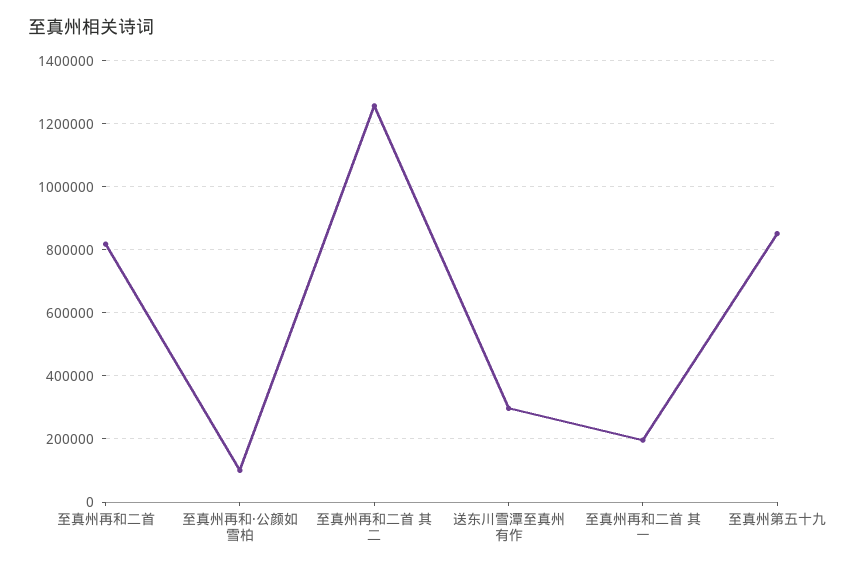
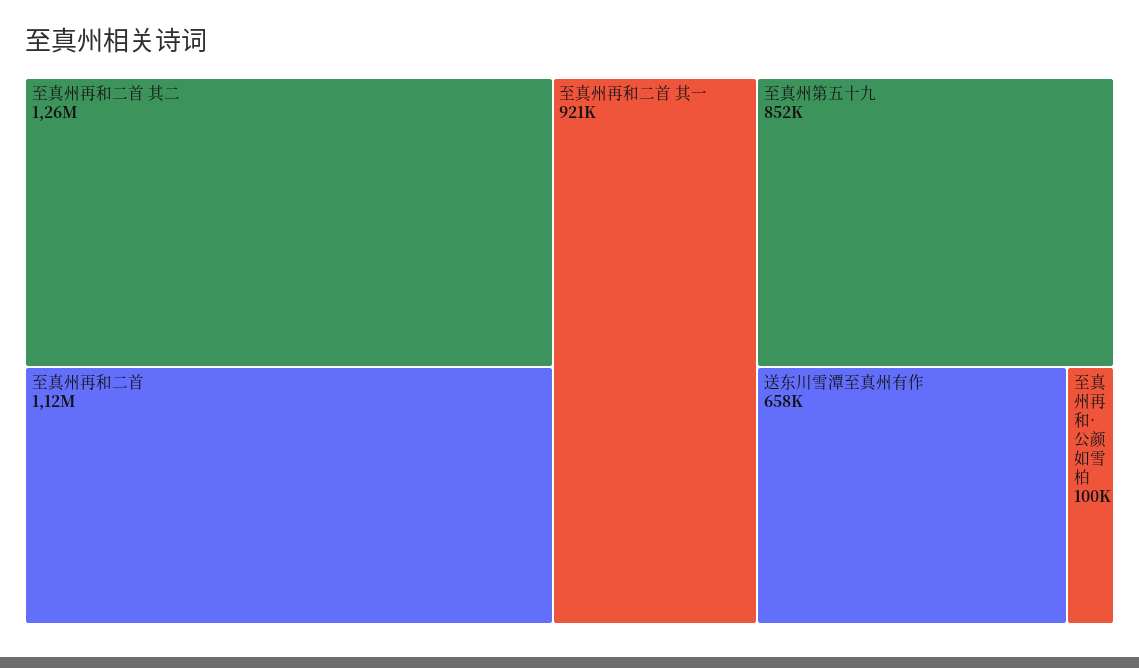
至真州再和二首: 820000 -> 1120000
送东川雪潭至真州有作: 300000 -> 658000
至真州再和二首 其一: 200000 -> 921000

